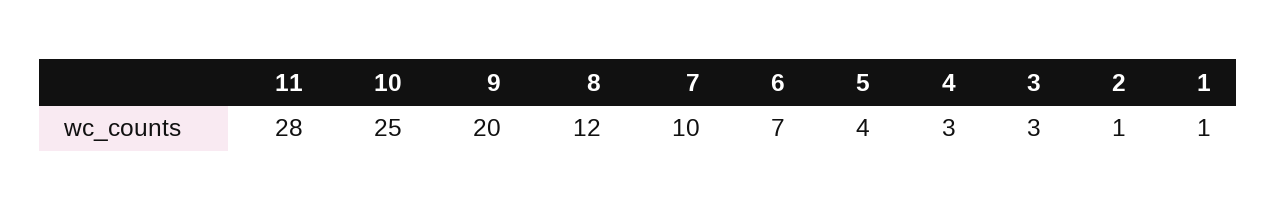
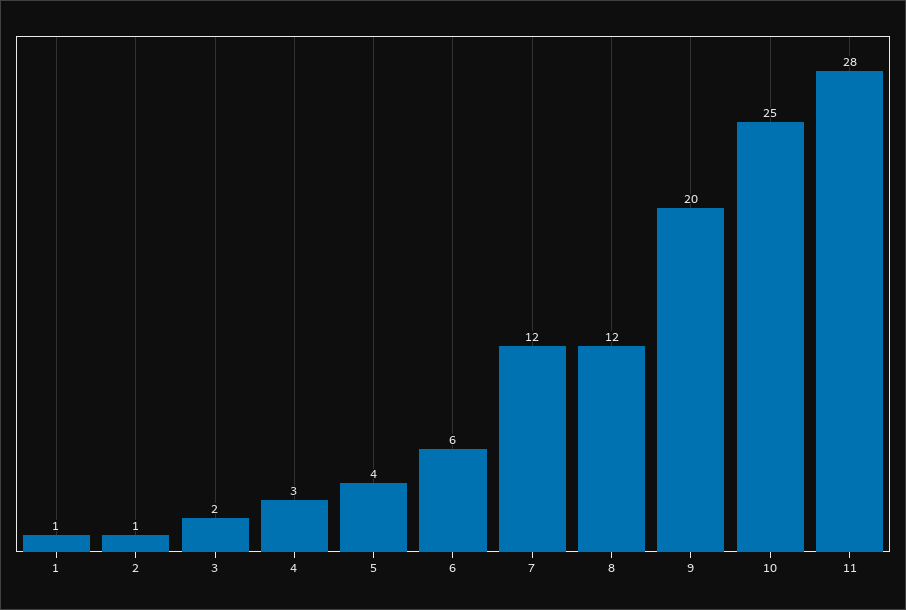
7: 10 -> 12
6: 7 -> 6
3: 3 -> 2

